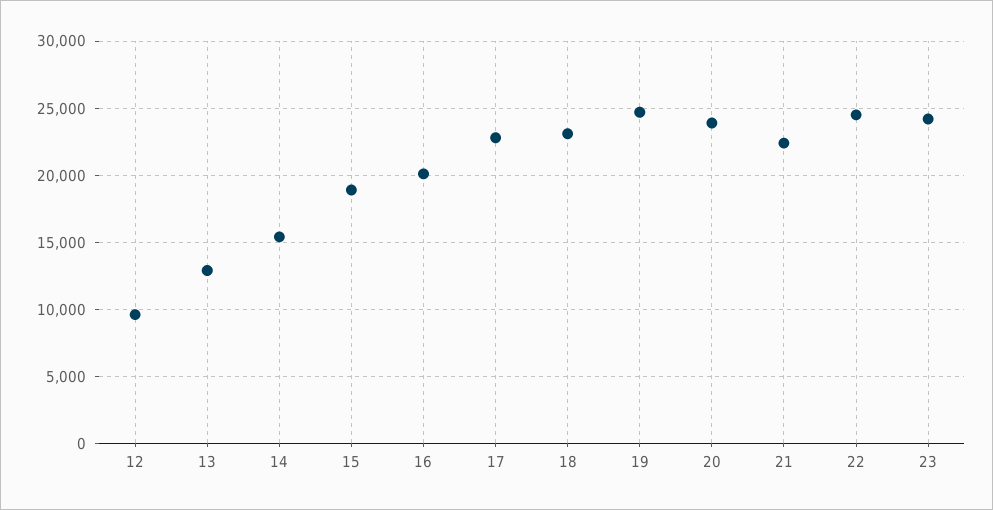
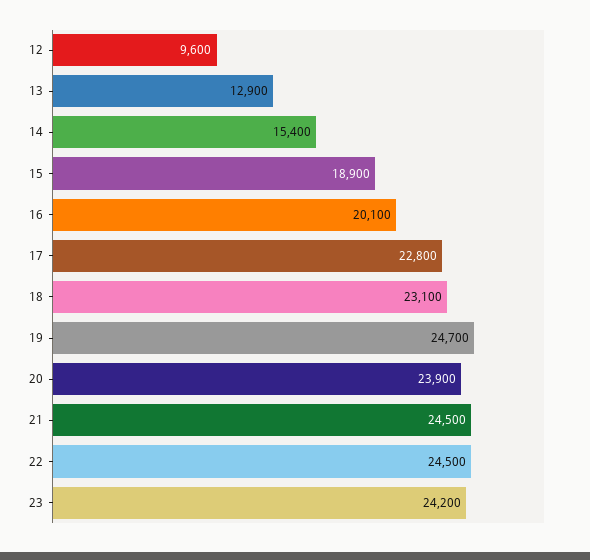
21: 22500 -> 24500

